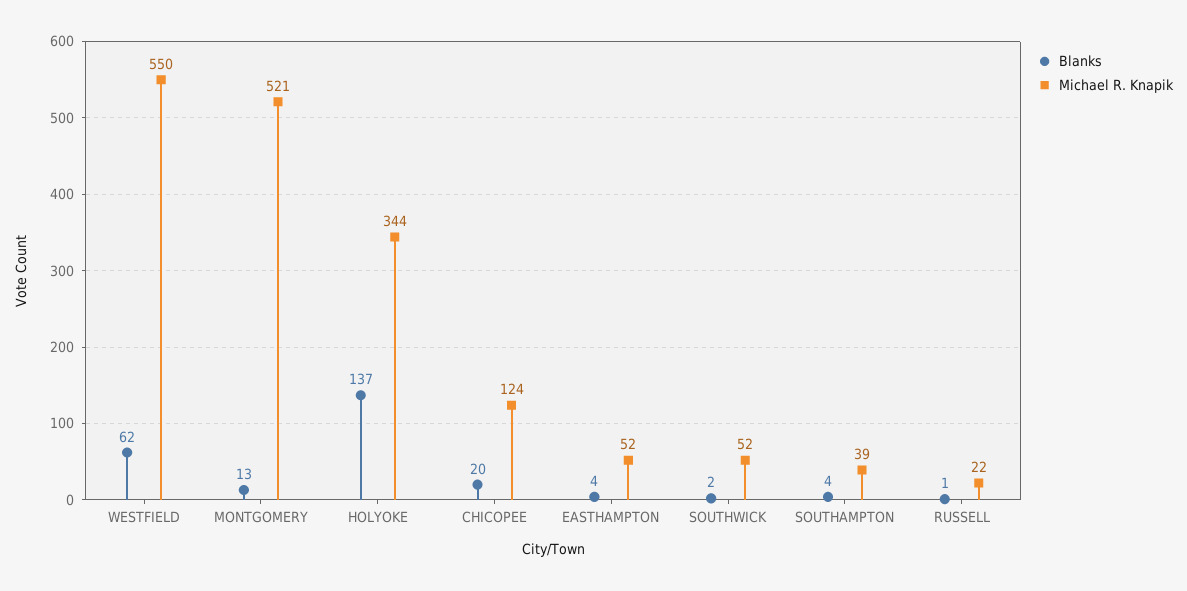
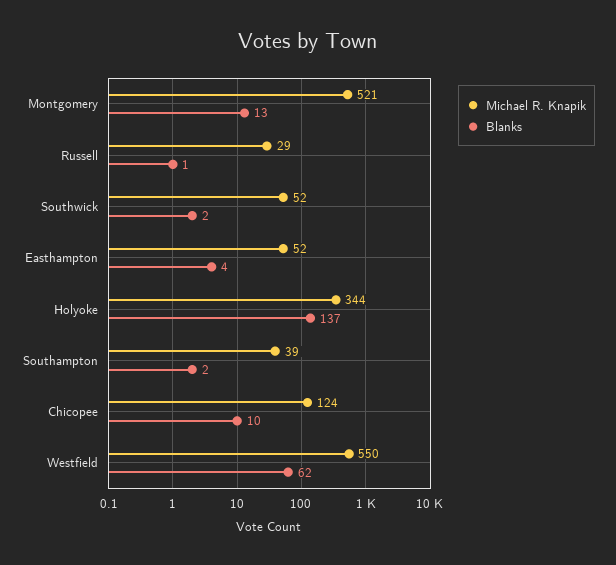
Blanks, CHICOPEE: 20 -> 10
Blanks, SOUTHAMPTON: 4 -> 2
Michael R. Knapik, RUSSELL: 22 -> 29

